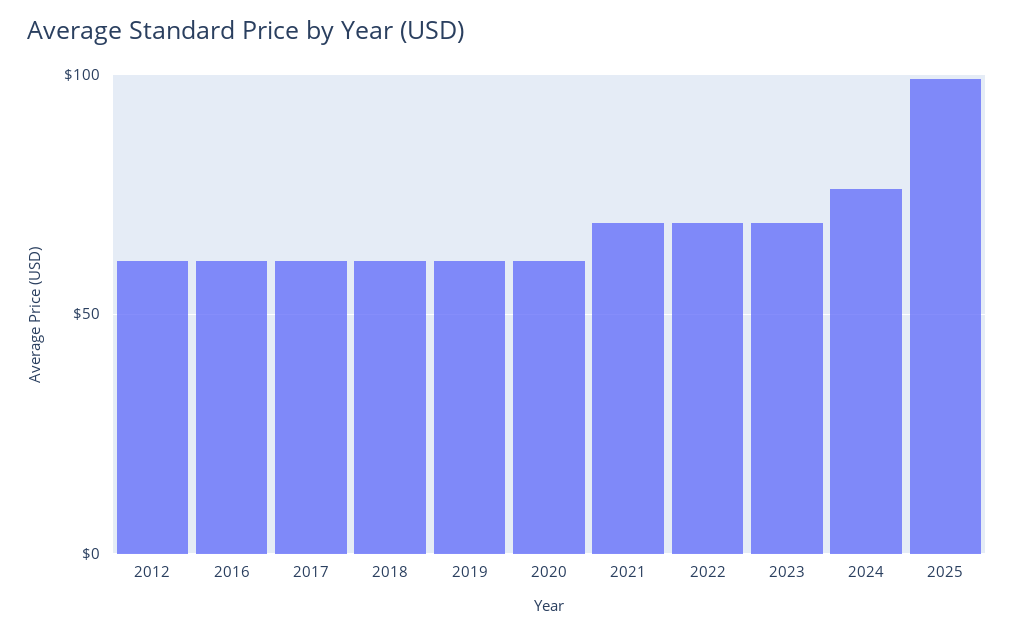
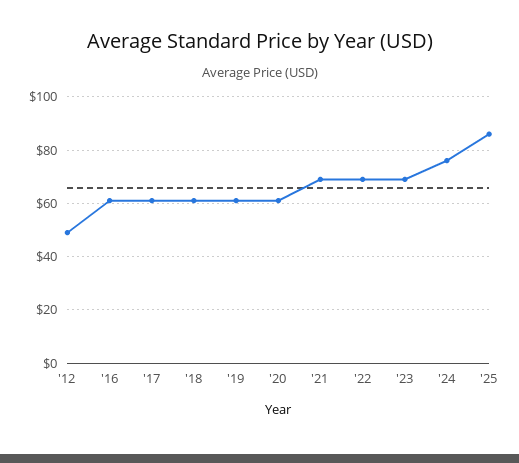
2012: 60 -> 50
2025: 100 -> 85

